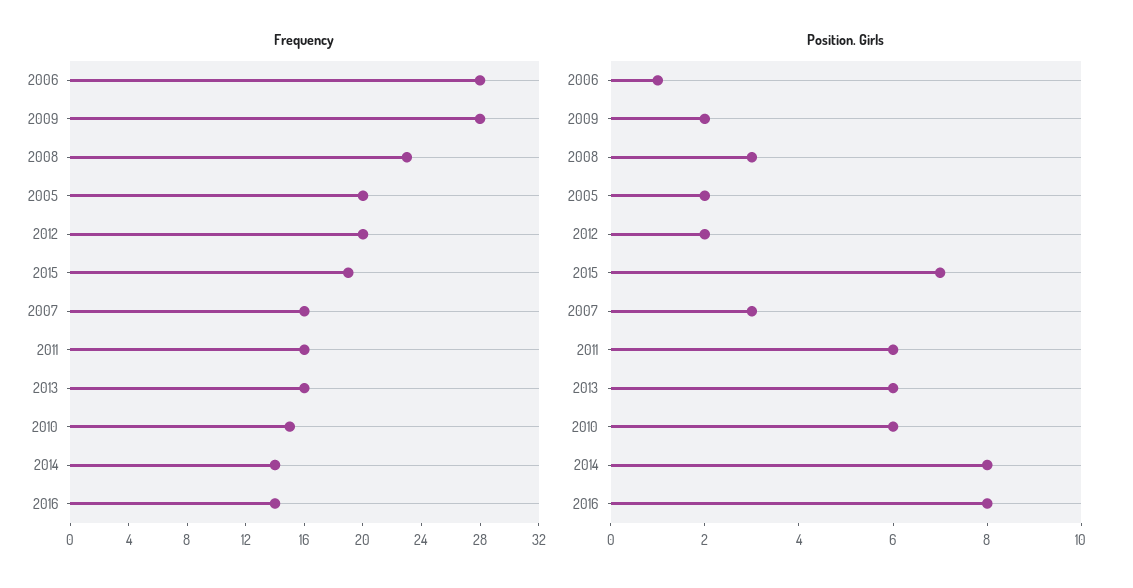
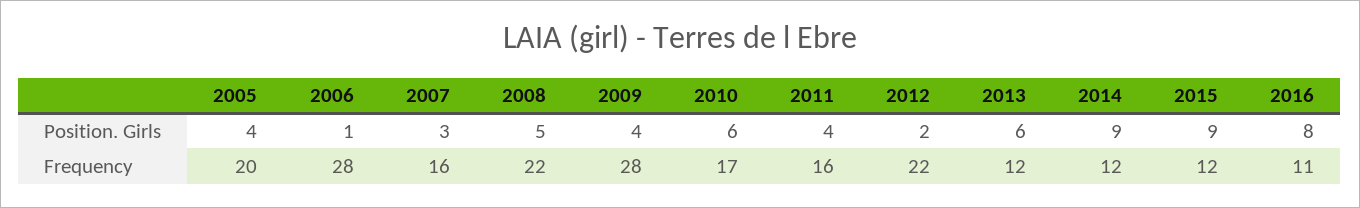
Frequency, 2008: 23 -> 22
Frequency, 2012: 20 -> 22
Frequency, 2015: 19 -> 12
Frequency, 2013: 16 -> 12
Frequency, 2010: 15 -> 17
Frequency, 2014: 14 -> 12
Frequency, 2016: 14 -> 11
Position. Girls, 2009: 2 -> 4
Position. Girls, 2008: 3 -> 5
Position. Girls, 2005: 2 -> 4
Position. Girls, 2015: 7 -> 9
Position. Girls, 2011: 6 -> 4
Position. Girls, 2014: 8 -> 9

